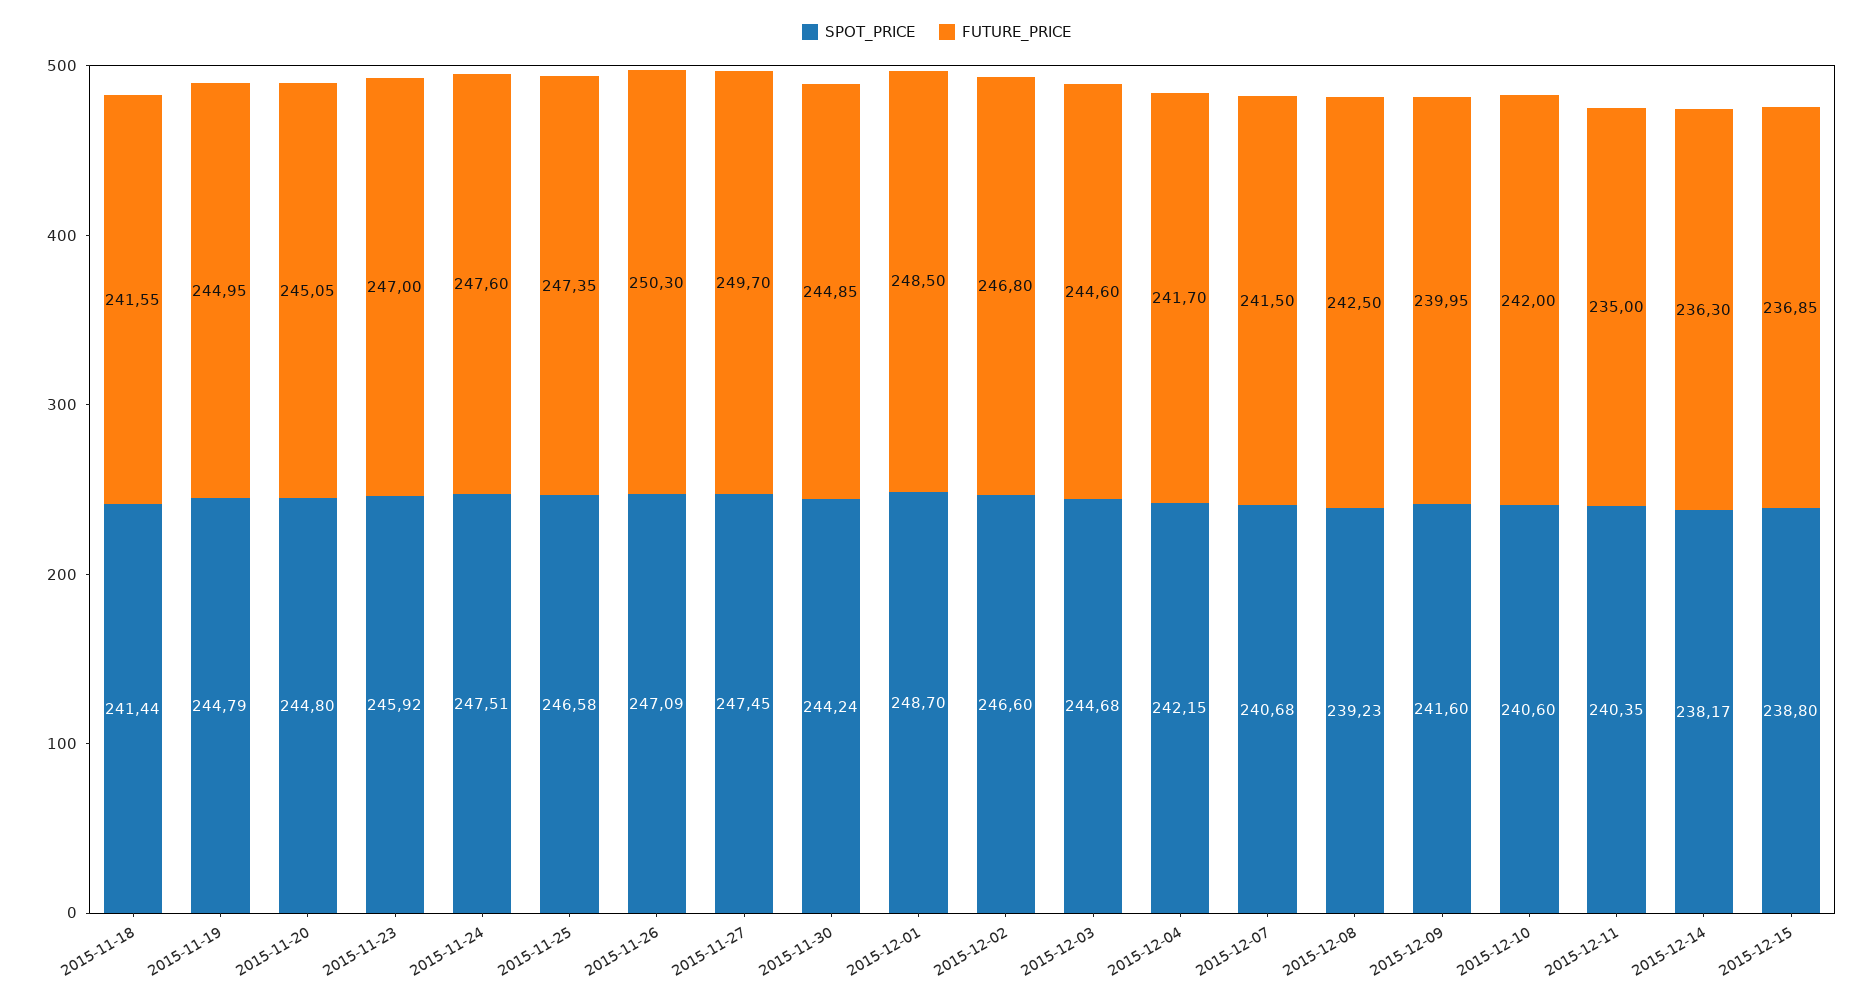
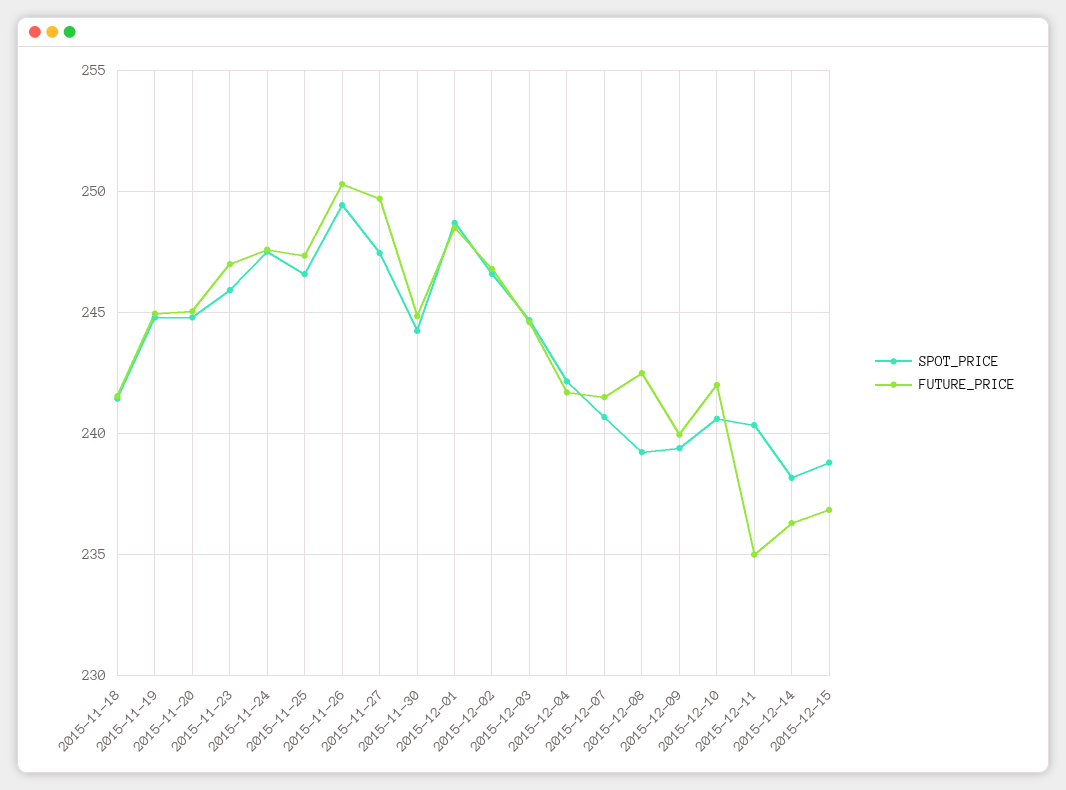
SPOT_PRICE, 2015-11-26: 247.09 -> 249.5
SPOT_PRICE, 2015-12-09: 241.6 -> 239.5

